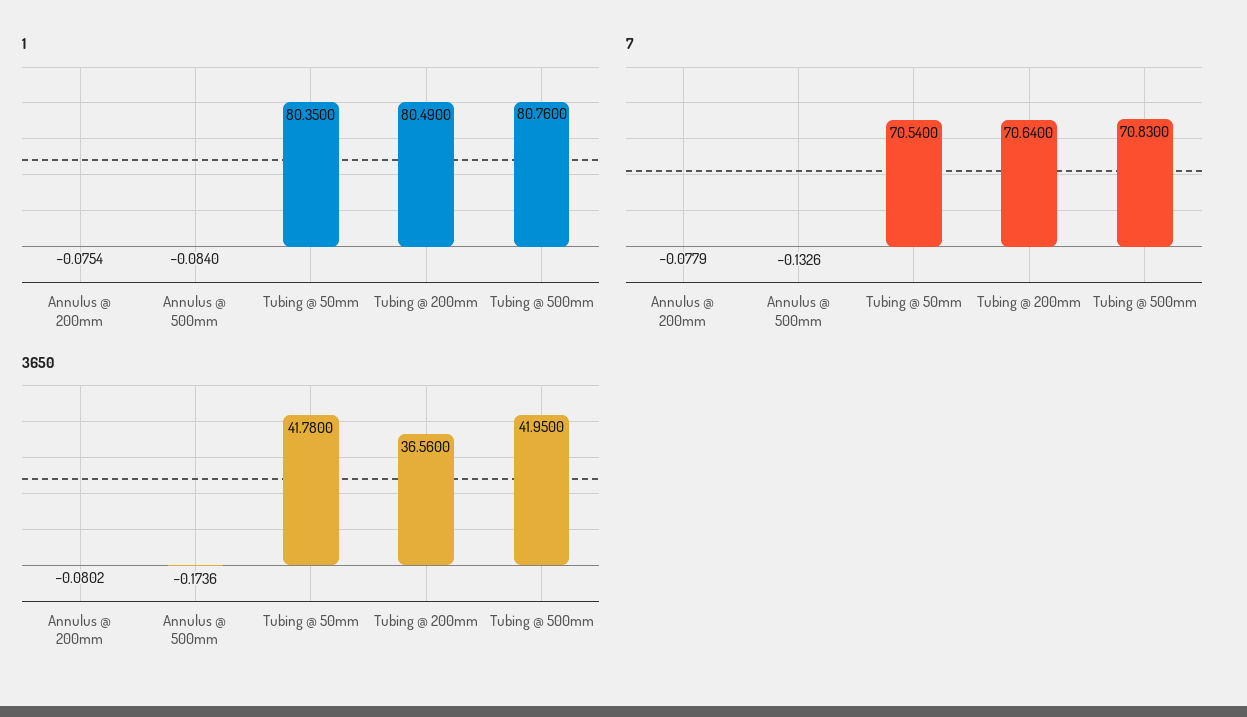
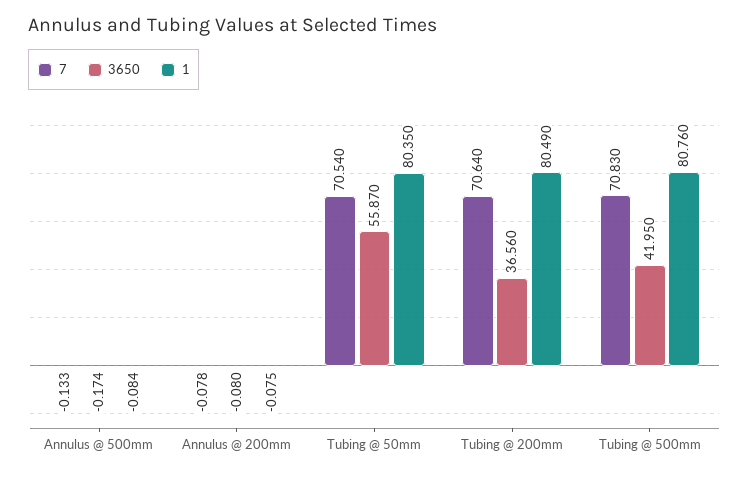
3650, Tubing @ 50mm: 41.78 -> 55.87

